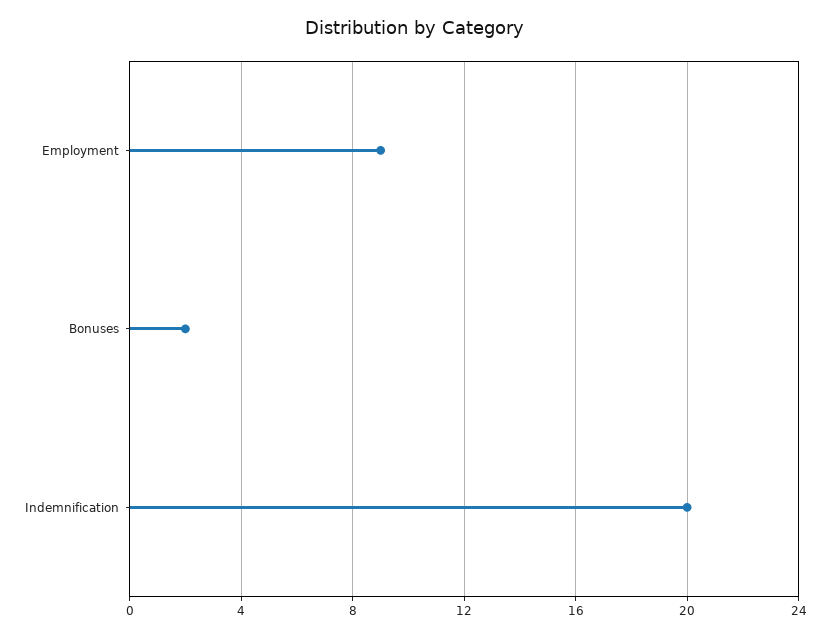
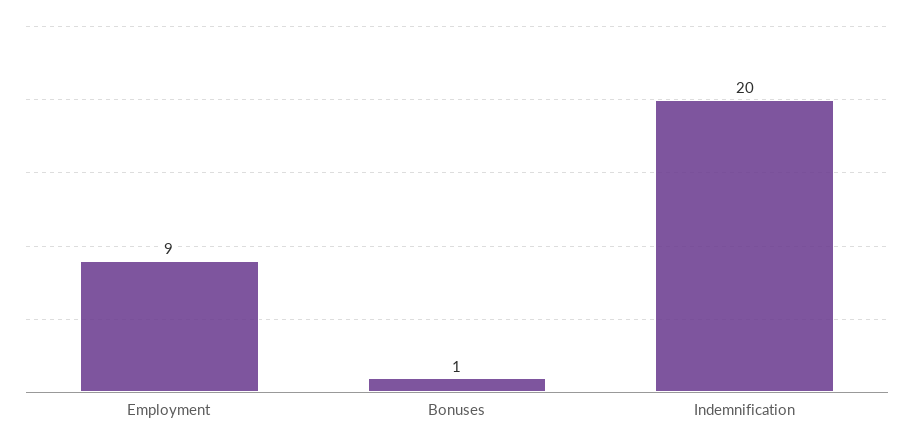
Bonuses: 2 -> 1

